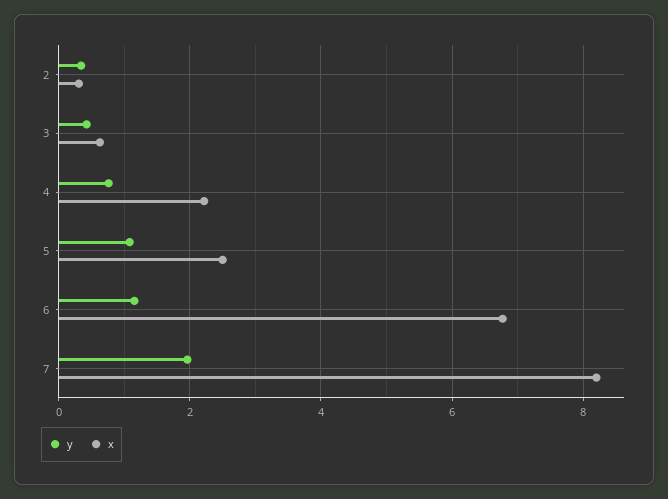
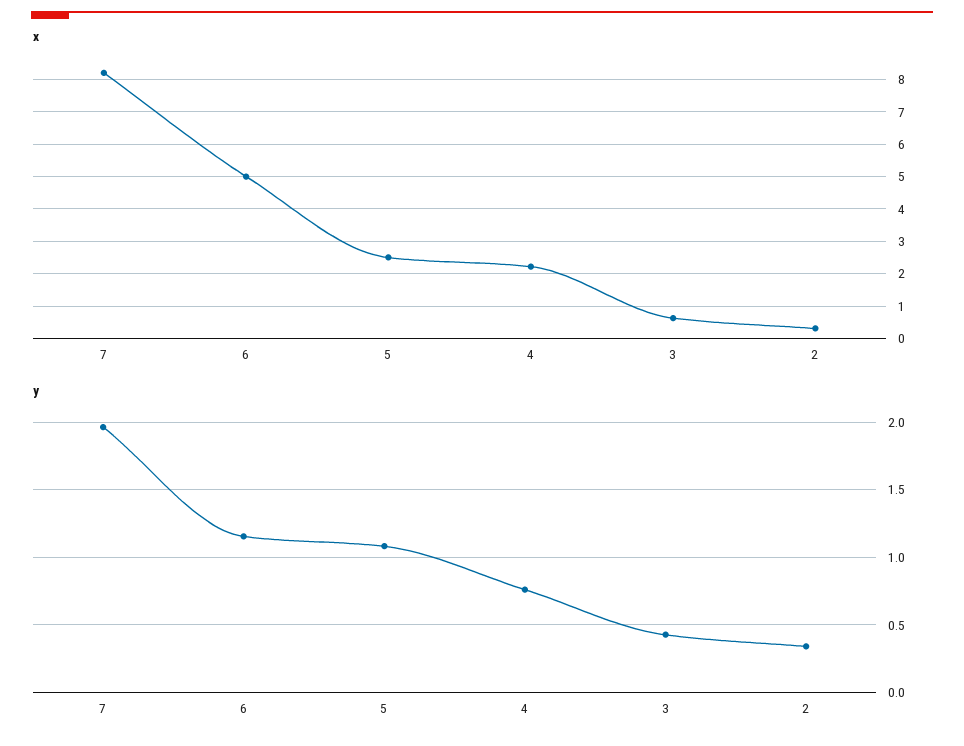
x, 6: 6.8 -> 5

